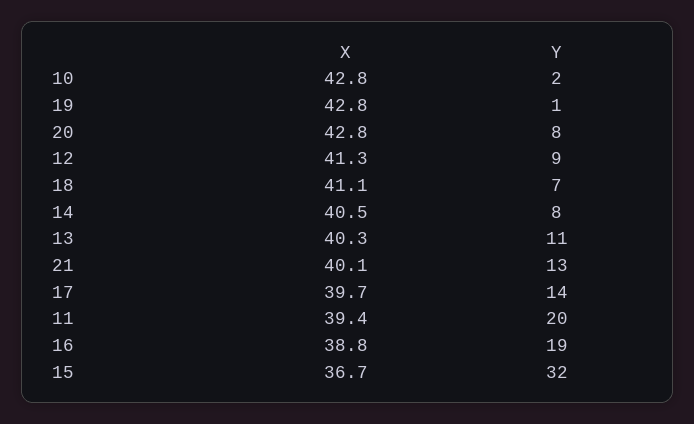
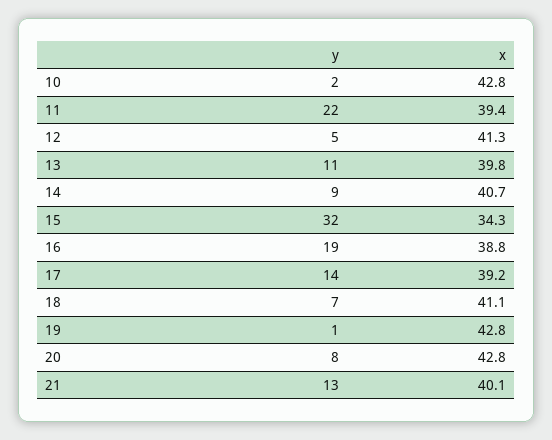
Y, 12: 9 -> 5
X, 14: 40.5 -> 40.7
Y, 14: 8 -> 9
X, 13: 40.3 -> 39.8
X, 17: 39.7 -> 39.2
Y, 11: 20 -> 22
X, 15: 36.7 -> 34.3

